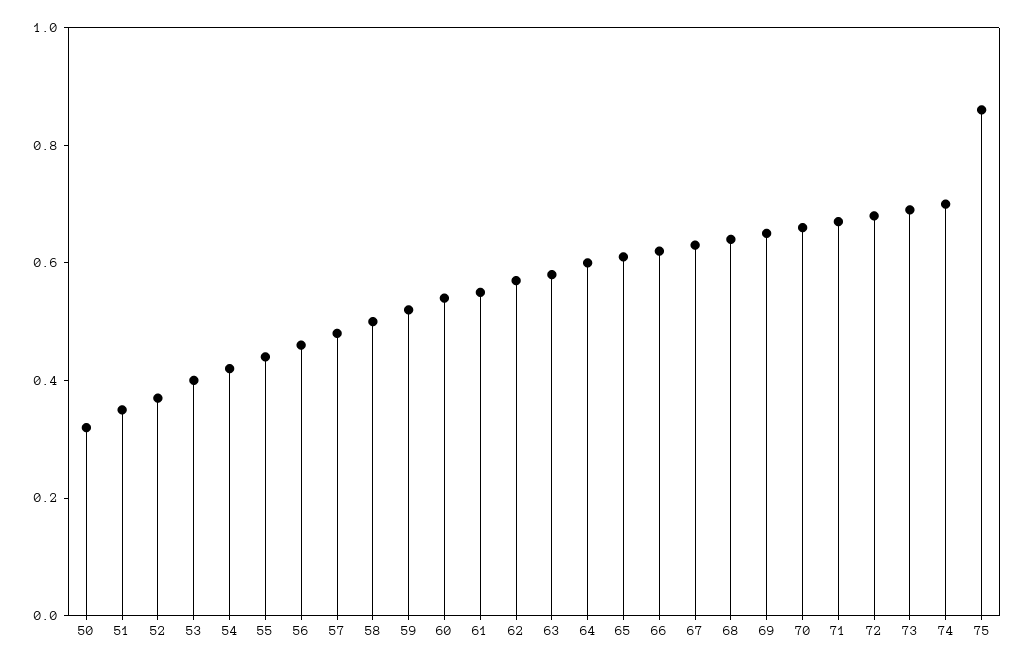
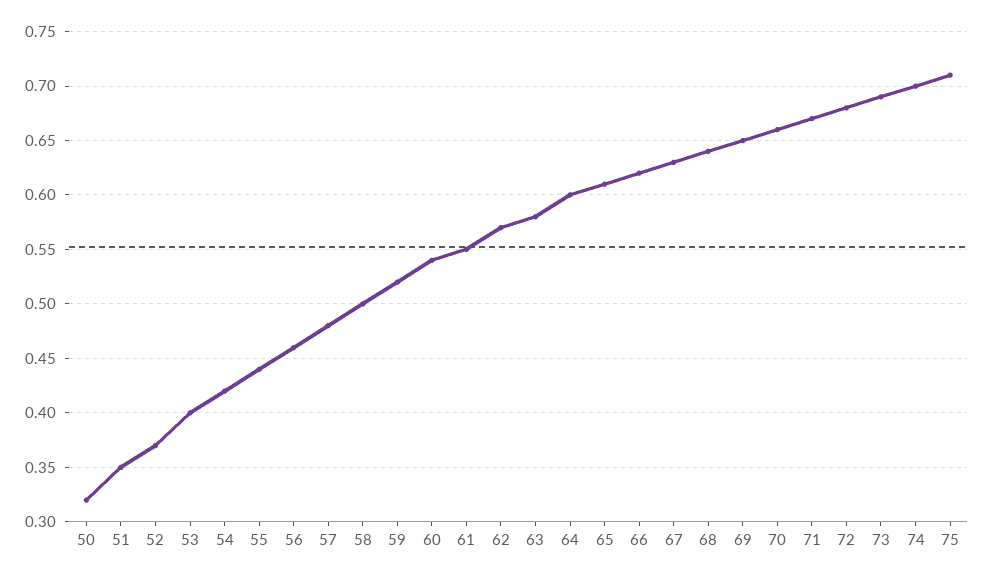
75: 0.85 -> 0.71

